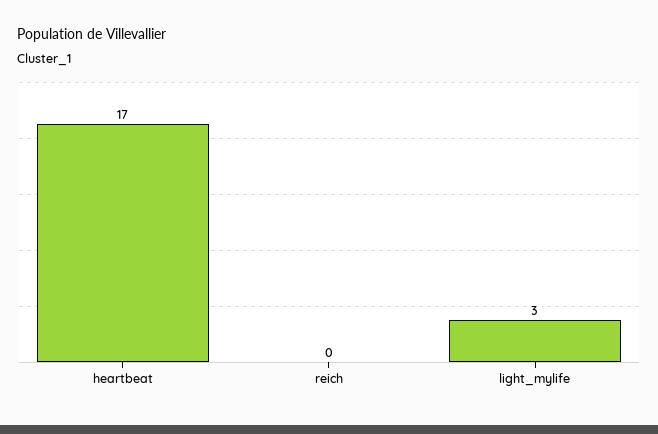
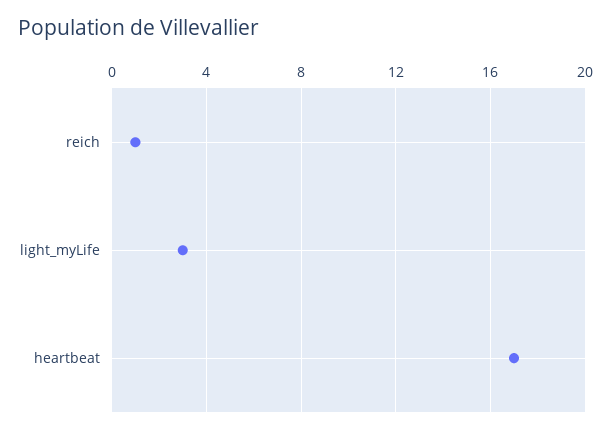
reich: 0 -> 1

